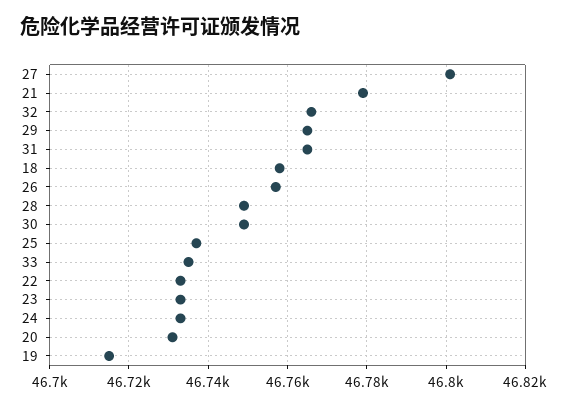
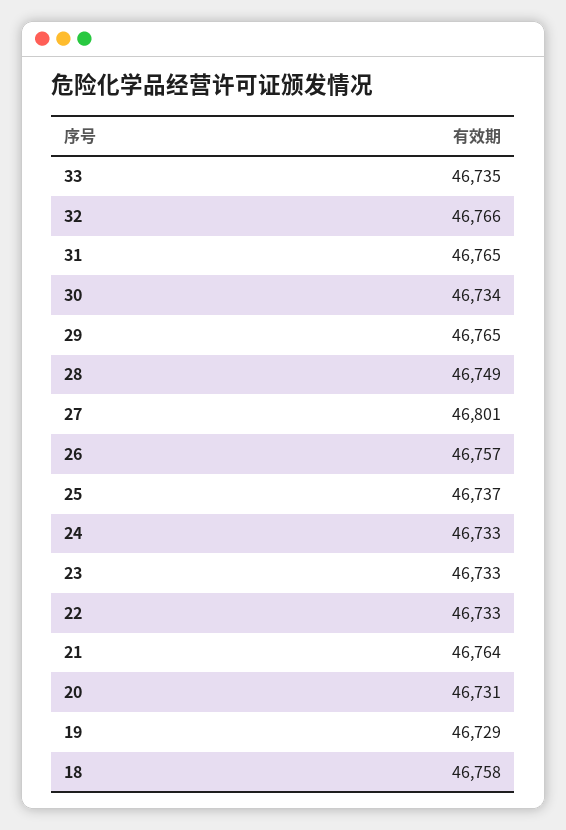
21: 46780 -> 46764
30: 46750 -> 46734
19: 46715 -> 46729

